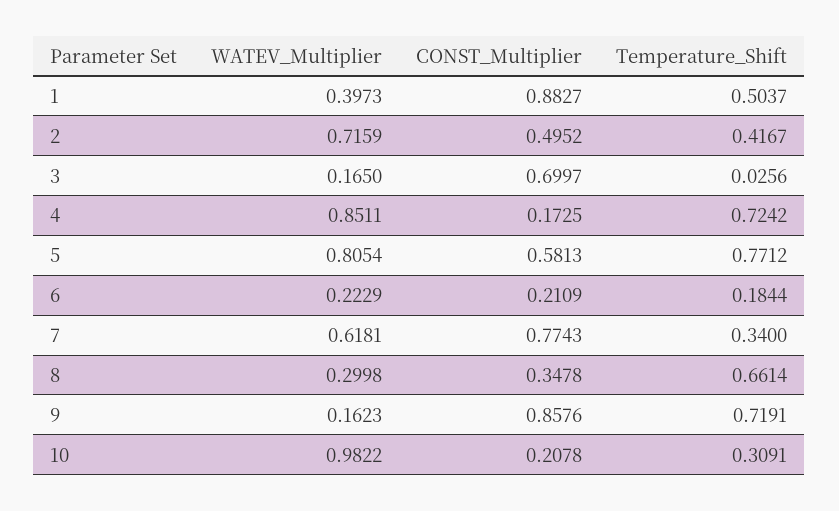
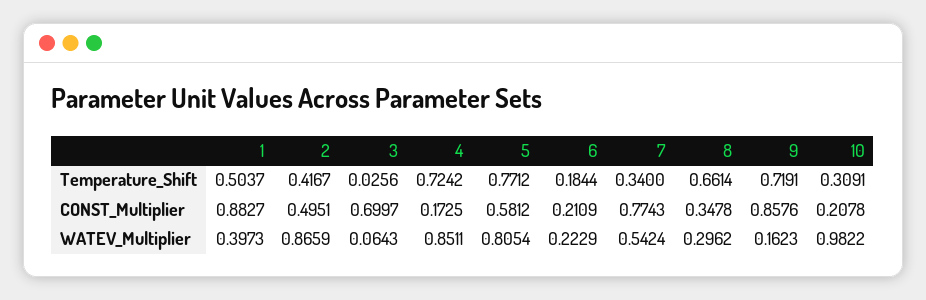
WATEV_Multiplier, 2: 0.7159 -> 0.8659
CONST_Multiplier, 2: 0.4952 -> 0.4951
WATEV_Multiplier, 3: 0.165 -> 0.0643
CONST_Multiplier, 5: 0.5813 -> 0.5812
WATEV_Multiplier, 7: 0.6181 -> 0.5424
WATEV_Multiplier, 8: 0.2998 -> 0.2962

